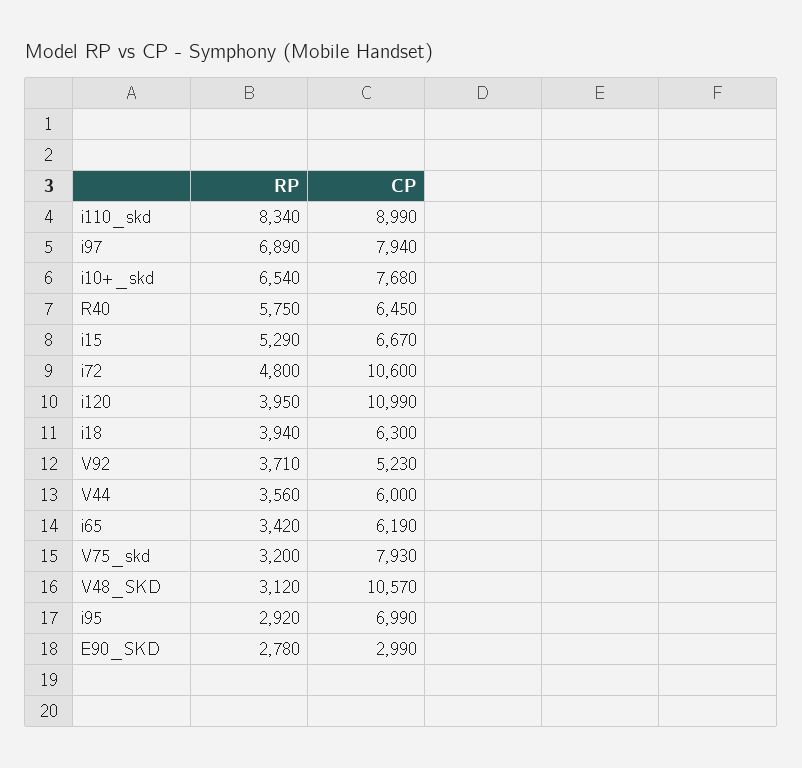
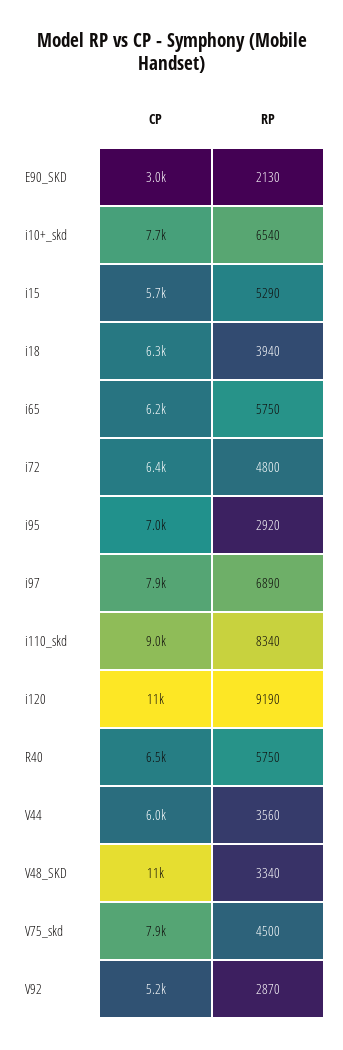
CP, i15: 6670 -> 5700
CP, i72: 10600 -> 6400
RP, i120: 3950 -> 9190
RP, V92: 3710 -> 2870
RP, i65: 3420 -> 5750
RP, V75_skd: 3200 -> 4500
RP, V48_SKD: 3120 -> 3340
RP, E90_SKD: 2780 -> 2130

